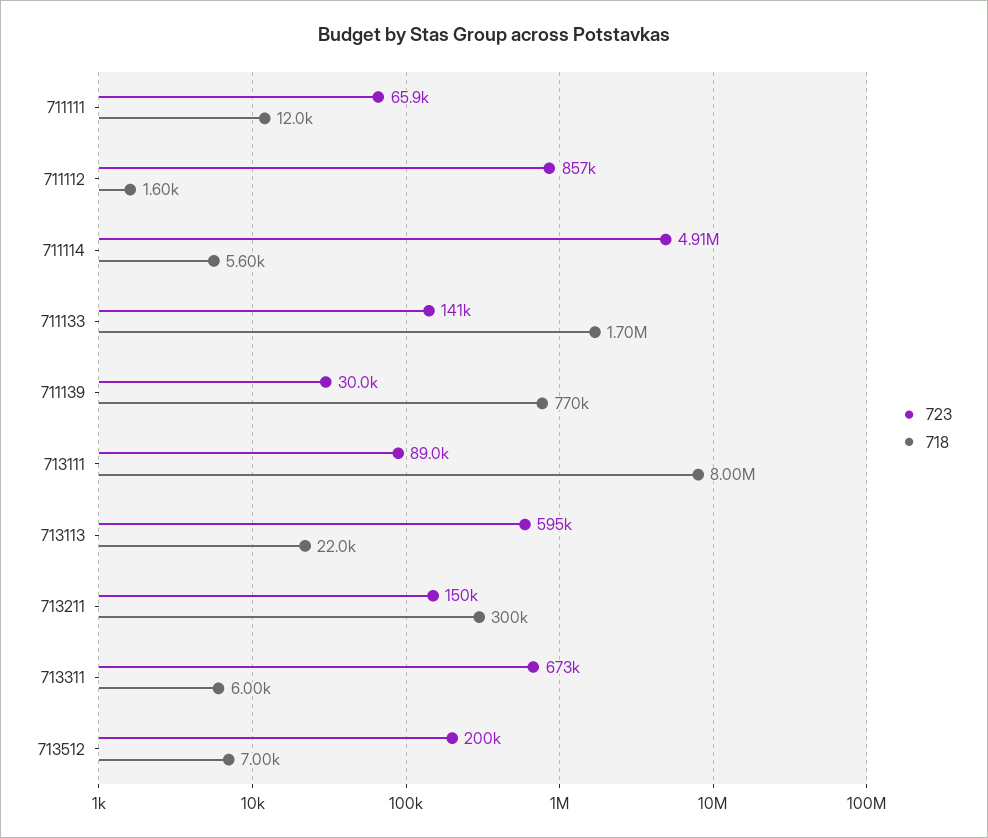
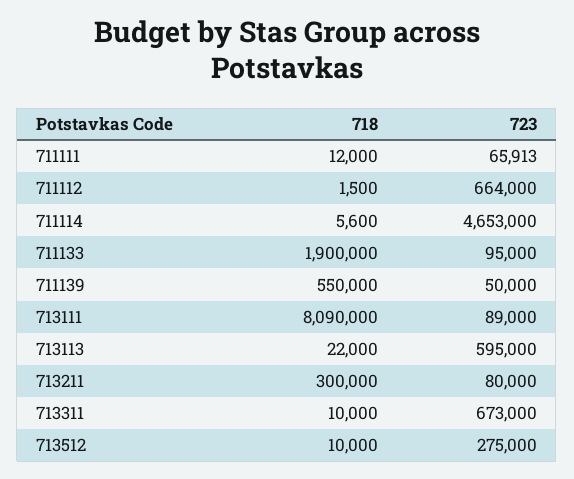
723, 711112: 857000 -> 664000
718, 711112: 1600 -> 1500
723, 711114: 4910000 -> 4653000
723, 711133: 141000 -> 95000
718, 711133: 1700000 -> 1900000
723, 711139: 30000 -> 50000
718, 711139: 770000 -> 550000
718, 713111: 8000000 -> 8090000
723, 713211: 150000 -> 80000
718, 713311: 6000 -> 10000
723, 713512: 200000 -> 275000
718, 713512: 7000 -> 10000

